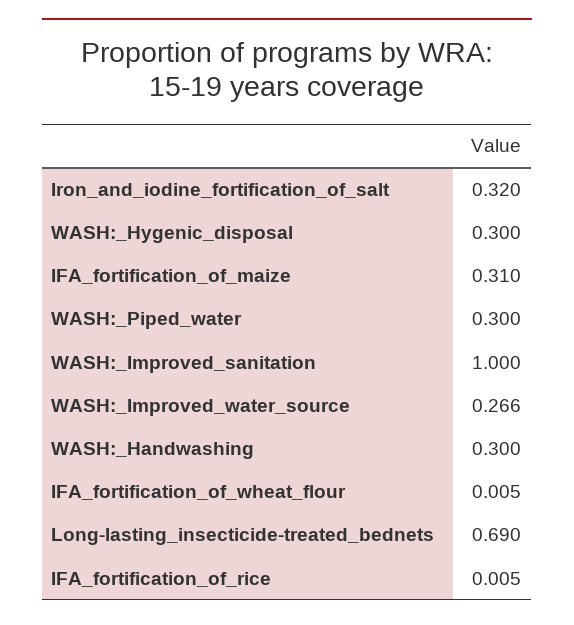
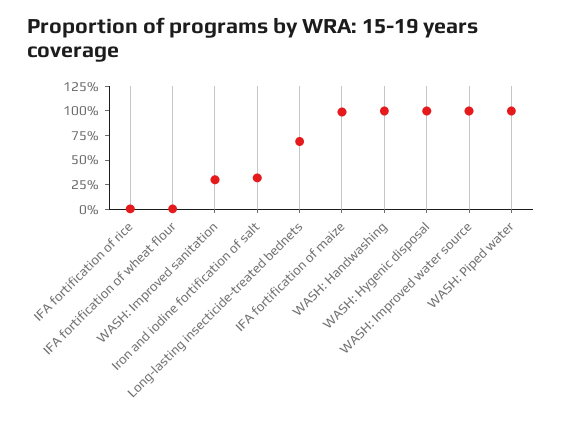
WASH:_Hygenic_disposal: 0.3 -> 1
IFA_fortification_of_maize: 0.31 -> 1
WASH:_Piped_water: 0.3 -> 1
WASH:_Improved_sanitation: 1 -> 0.25
WASH:_Improved_water_source: 0.266 -> 1
WASH:_Handwashing: 0.3 -> 1

